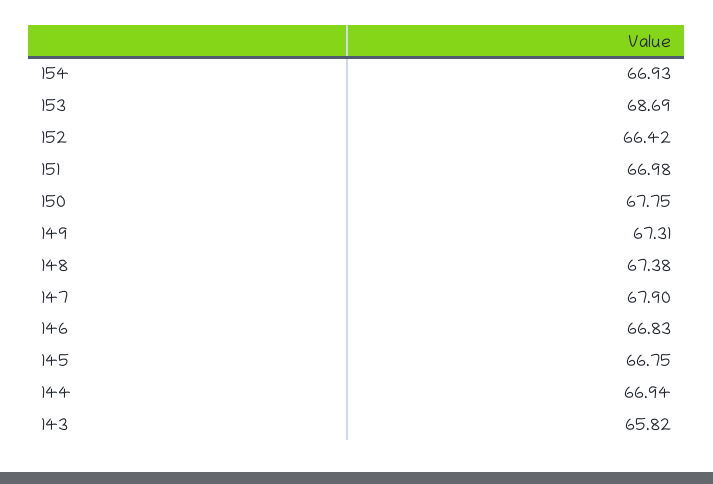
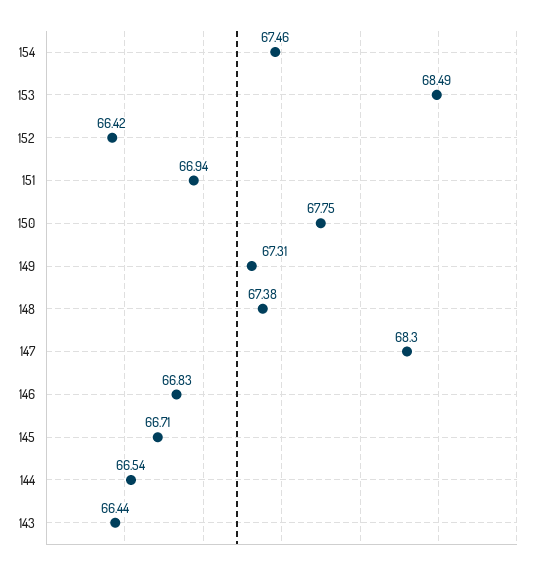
154: 66.93 -> 67.46
153: 68.69 -> 68.49
151: 66.98 -> 66.94
147: 67.9 -> 68.3
145: 66.75 -> 66.71
144: 66.94 -> 66.54
143: 65.82 -> 66.44

